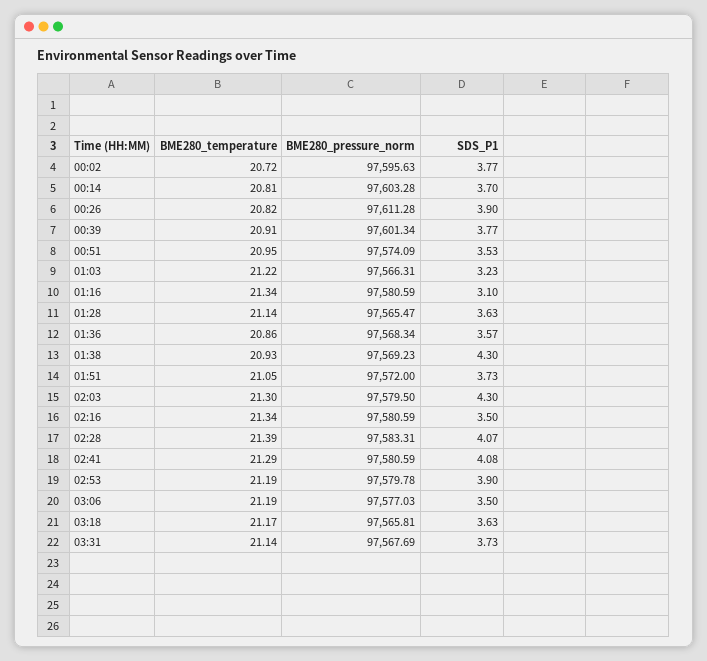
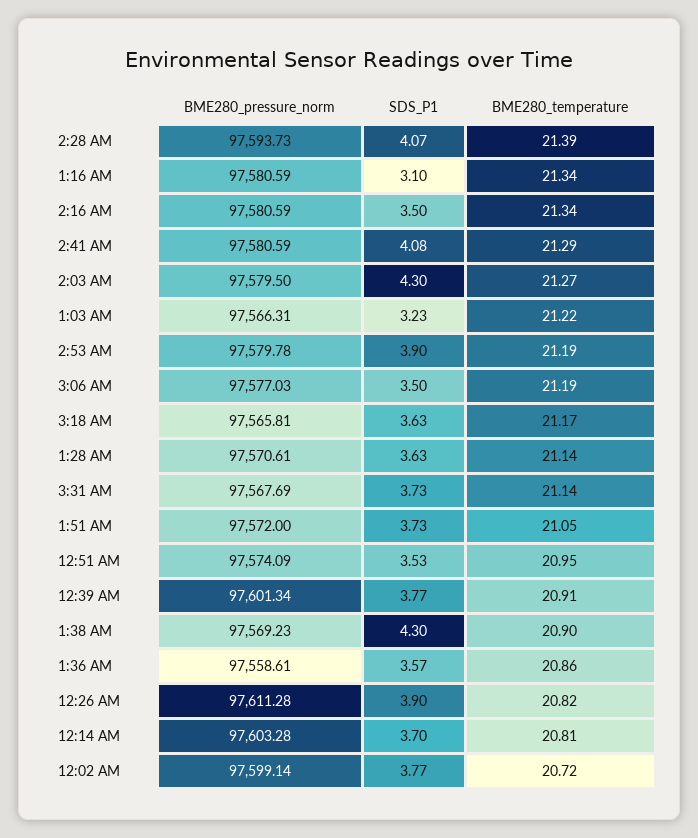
BME280_pressure_norm, 00:02: 97595.63 -> 97599.14
BME280_pressure_norm, 01:28: 97565.47 -> 97570.61
BME280_pressure_norm, 01:36: 97568.34 -> 97558.61
BME280_temperature, 01:38: 20.93 -> 20.9
BME280_temperature, 02:03: 21.3 -> 21.27
BME280_pressure_norm, 02:28: 97583.31 -> 97593.73

